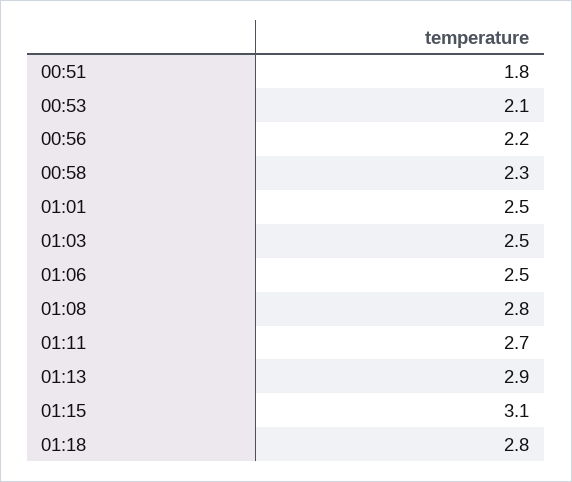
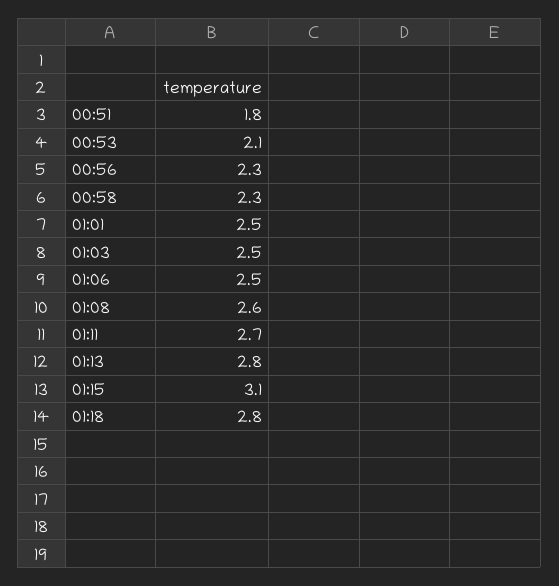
00:56: 2.2 -> 2.3
01:08: 2.8 -> 2.6
01:13: 2.9 -> 2.8

